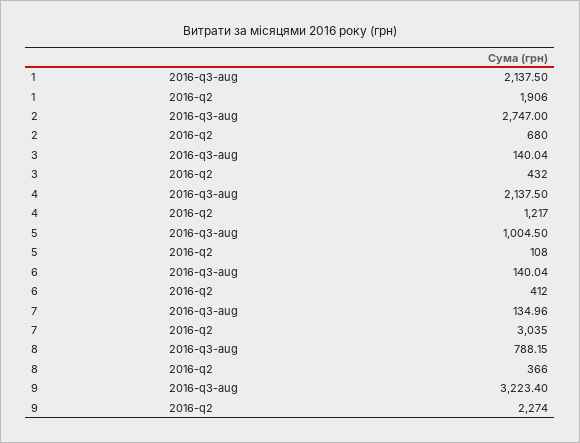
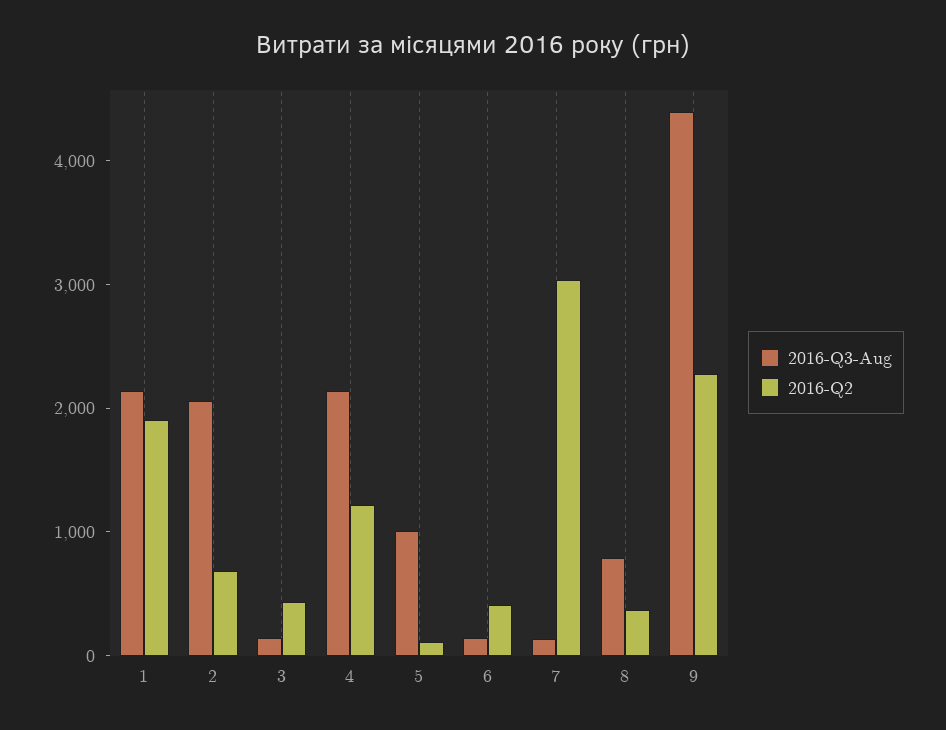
2016-q3-aug, 2: 2747 -> 2000
2016-q3-aug, 9: 3223.4 -> 4400

